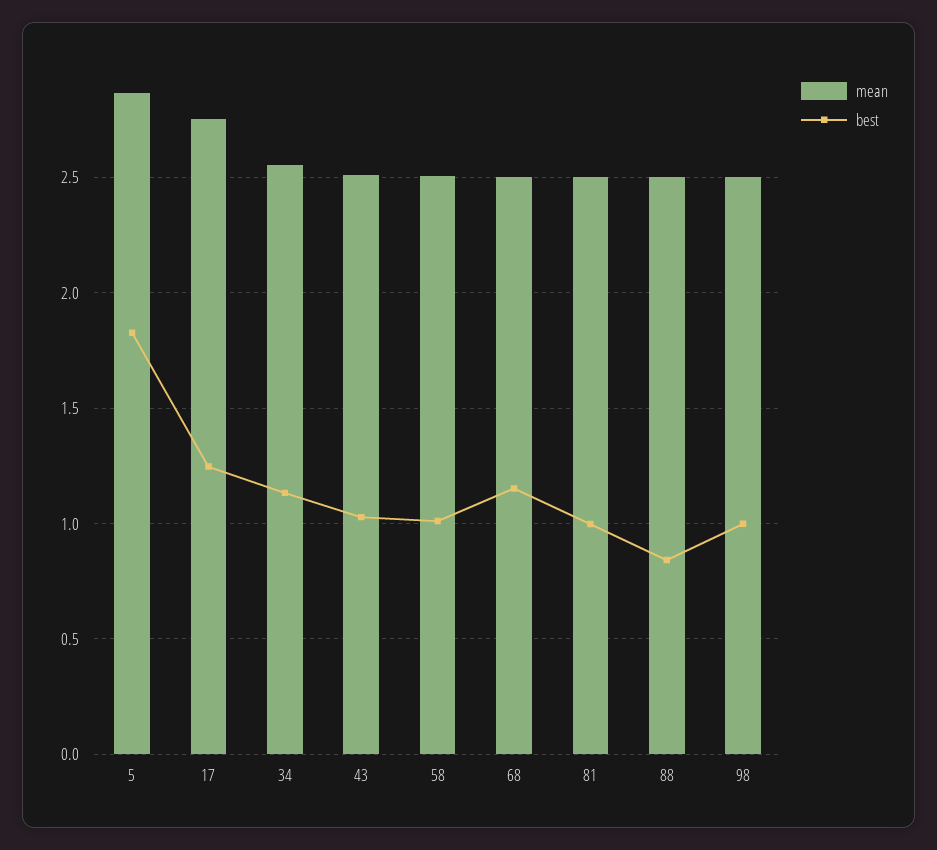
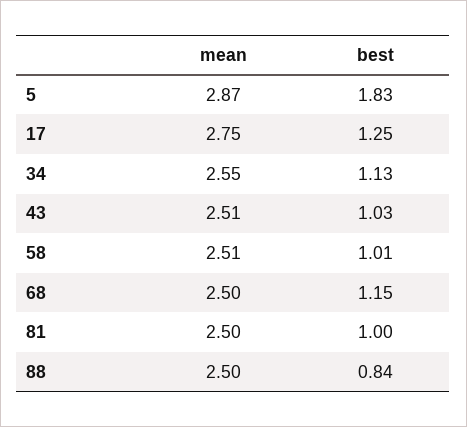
mean, 98: 2.5 -> none
best, 98: 1 -> none

